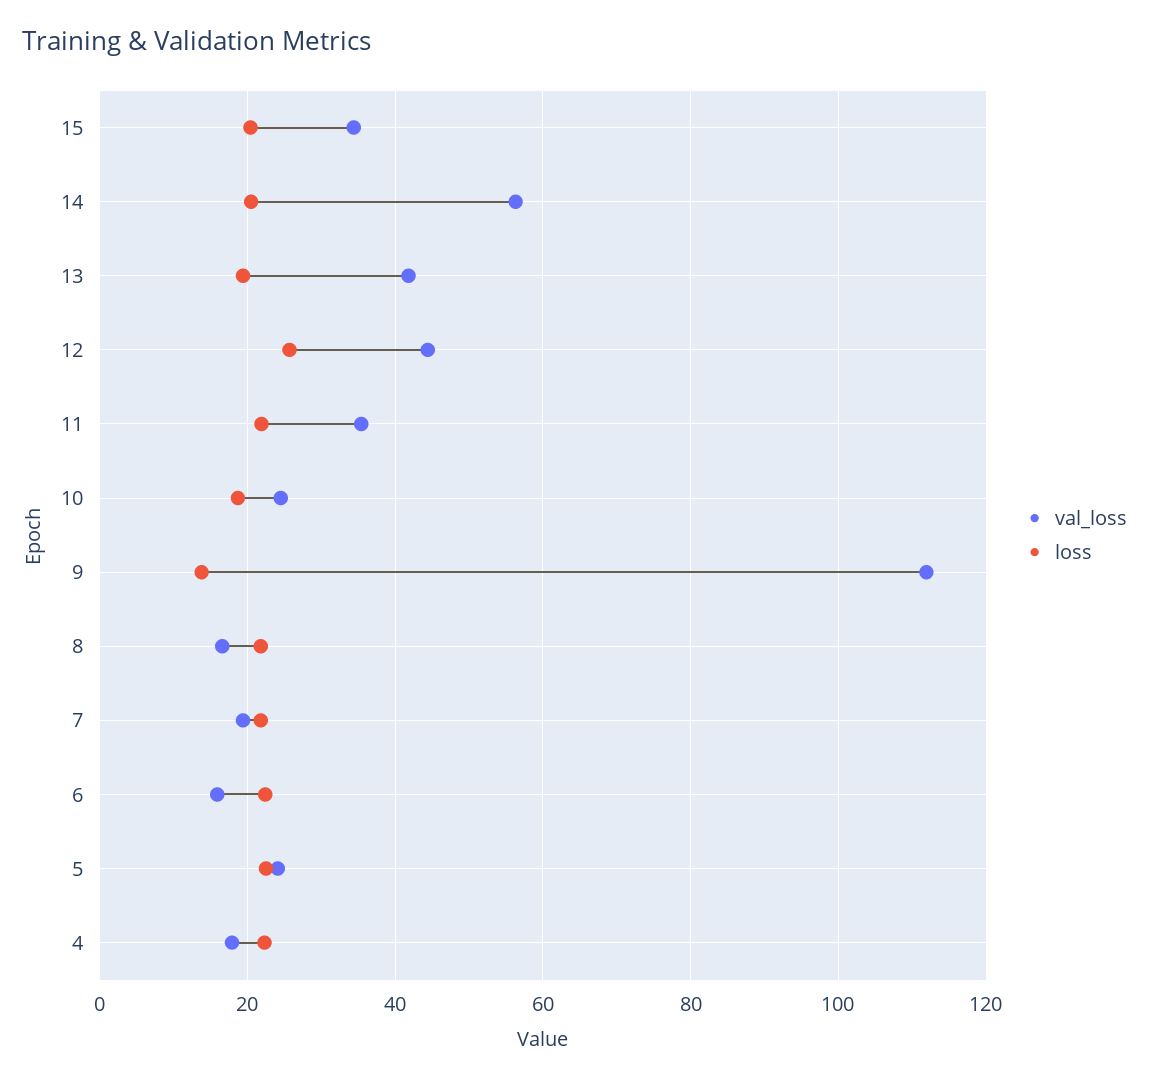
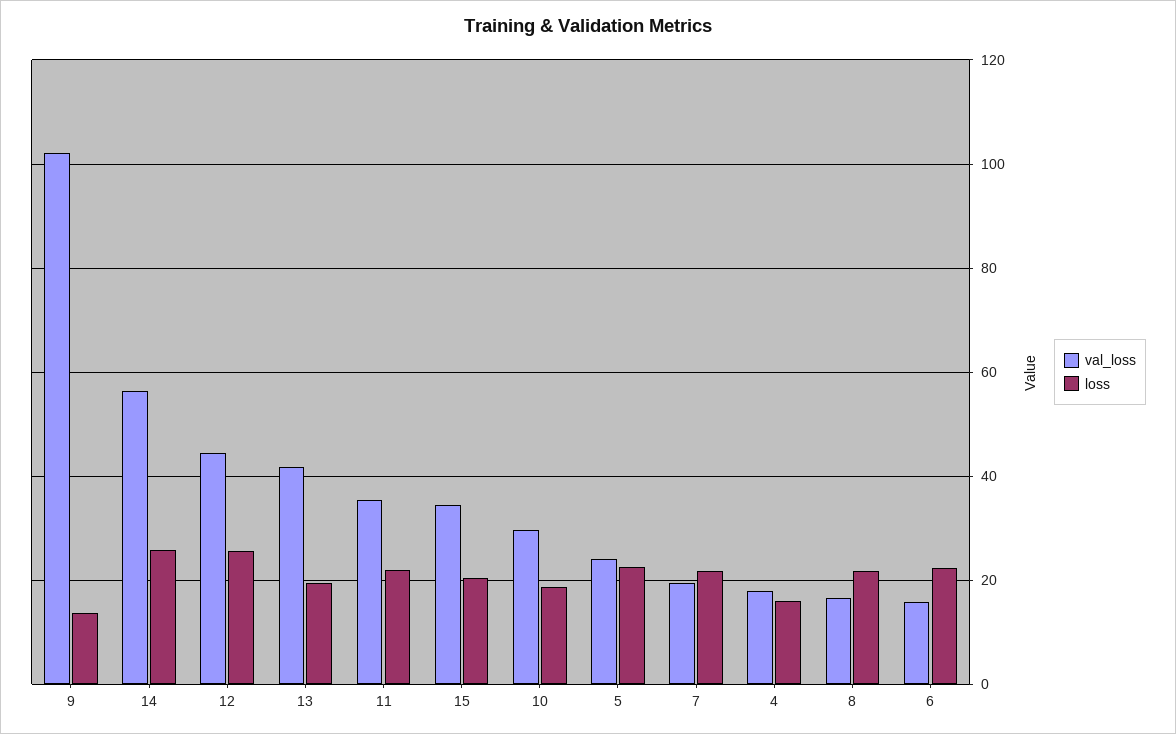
loss, 14: 20 -> 26
val_loss, 10: 24 -> 30
val_loss, 9: 112 -> 102
loss, 4: 22 -> 16

